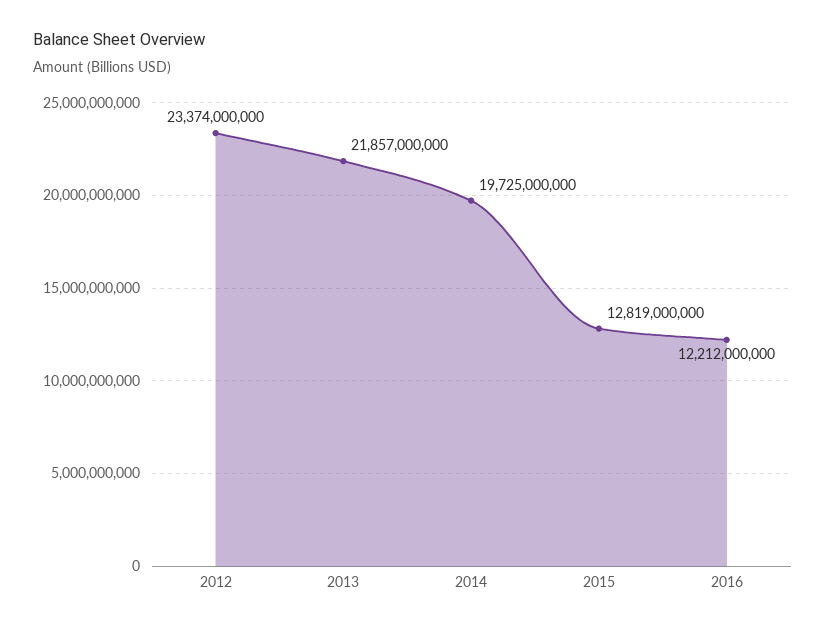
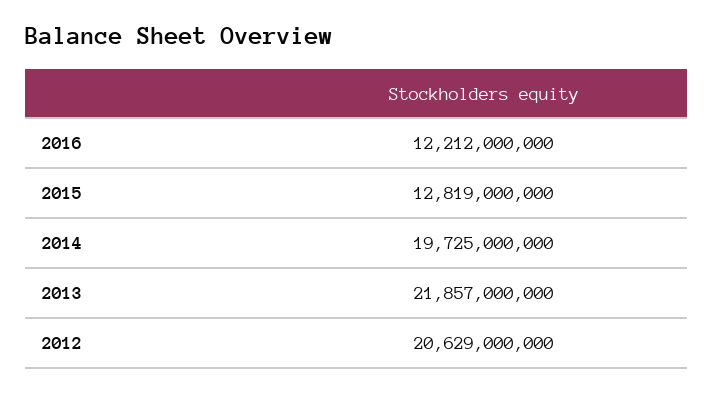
2012: 23374000000 -> 20629000000

